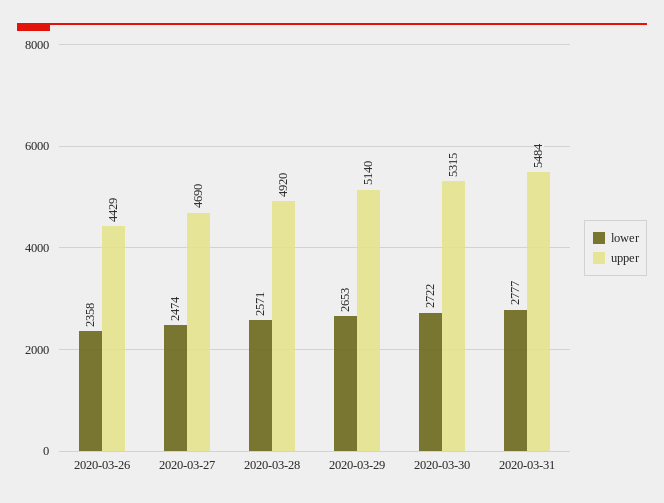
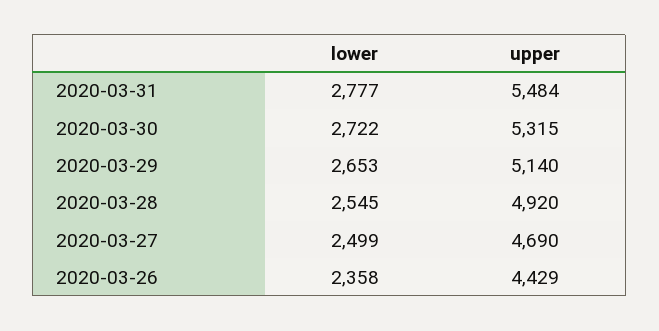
lower, 2020-03-27: 2474 -> 2499
lower, 2020-03-28: 2571 -> 2545

